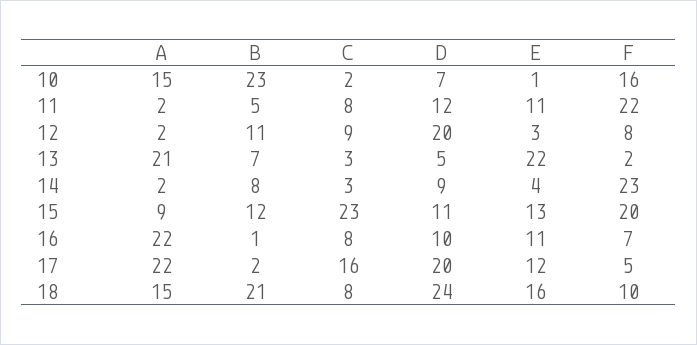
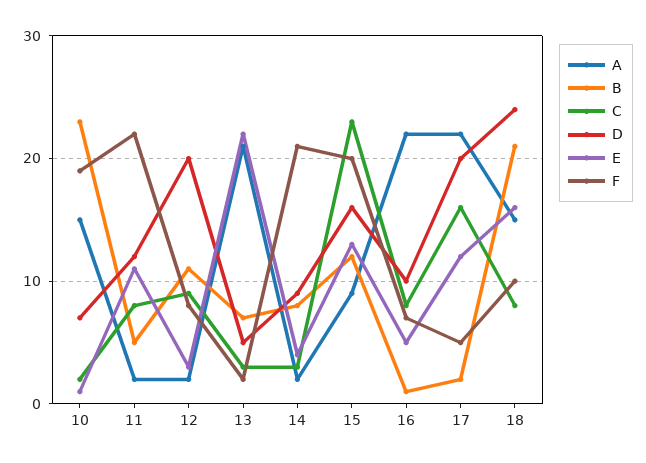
F, 10: 16 -> 19
F, 14: 23 -> 21
D, 15: 11 -> 16
E, 16: 11 -> 5

